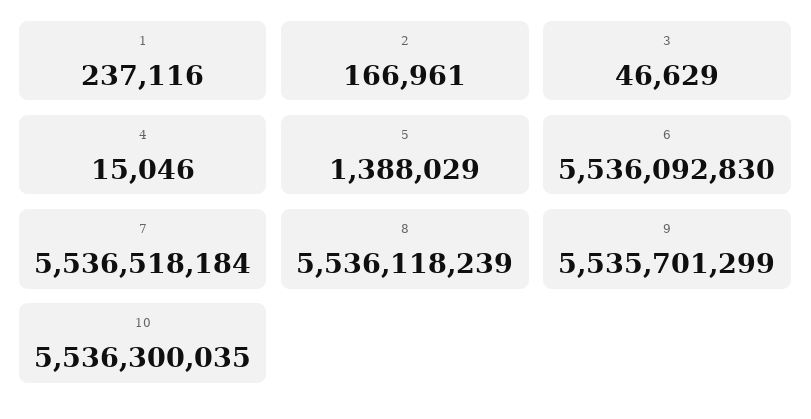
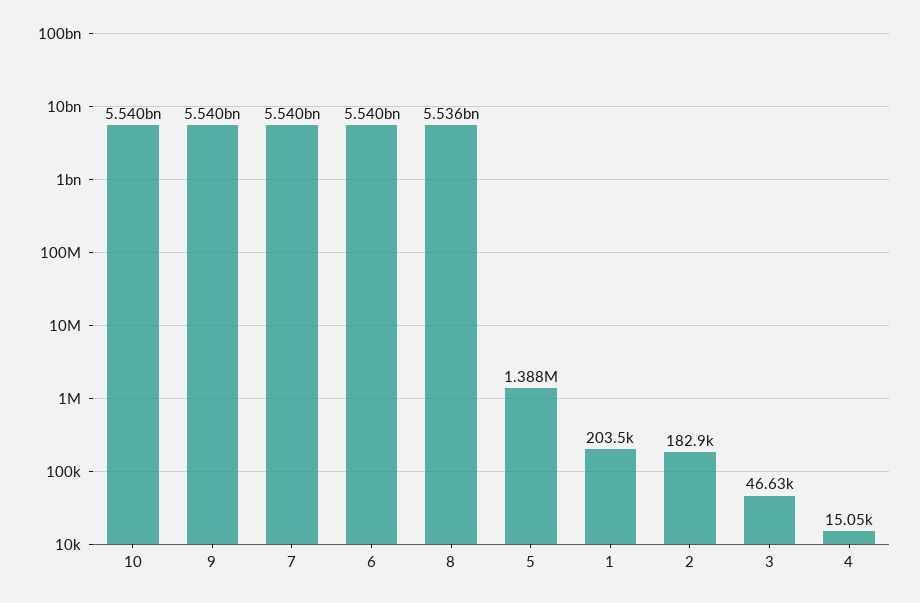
1: 237116 -> 203500
2: 166961 -> 182900
6: 5536092830 -> 5540000000
7: 5536518184 -> 5540000000
9: 5535701299 -> 5540000000
10: 5536300035 -> 5540000000

